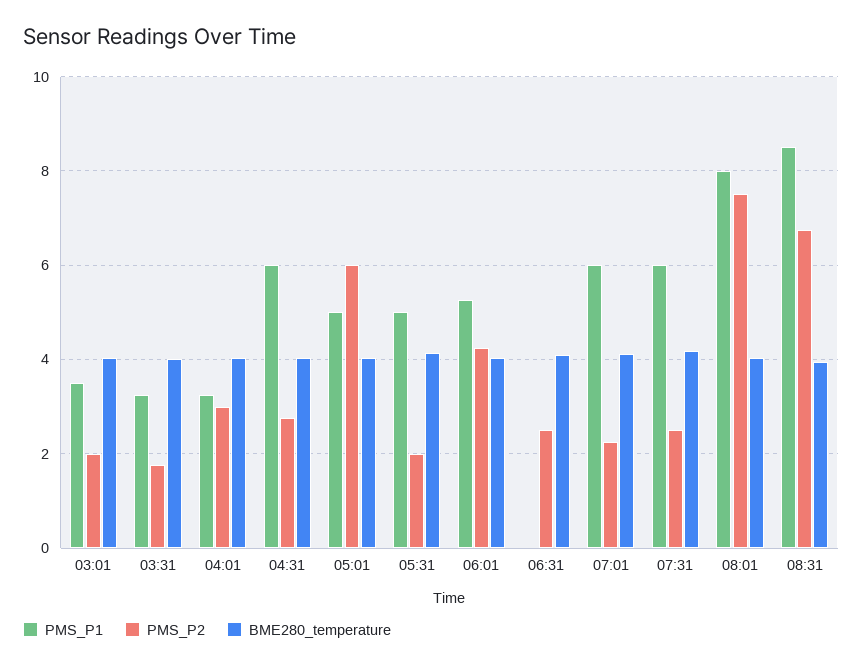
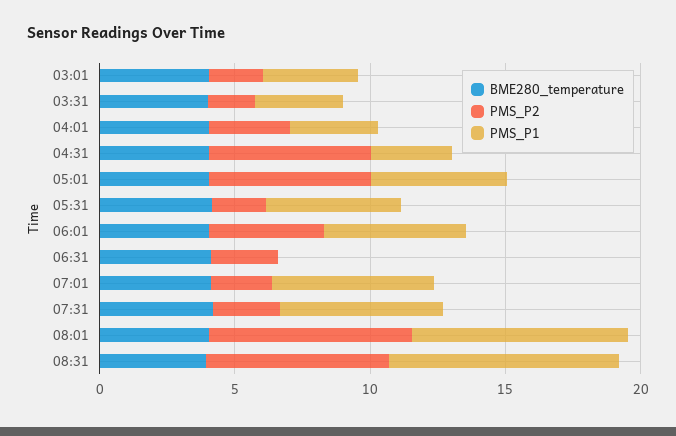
PMS_P1, 04:31: 6 -> 3
PMS_P2, 04:31: 2.8 -> 6

